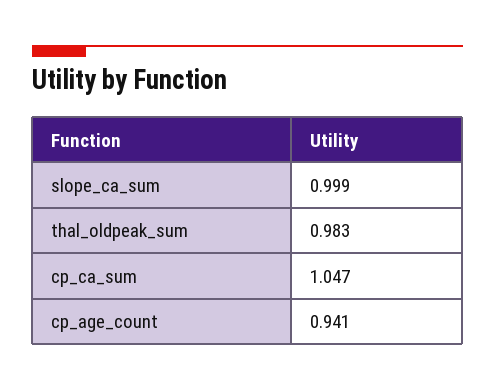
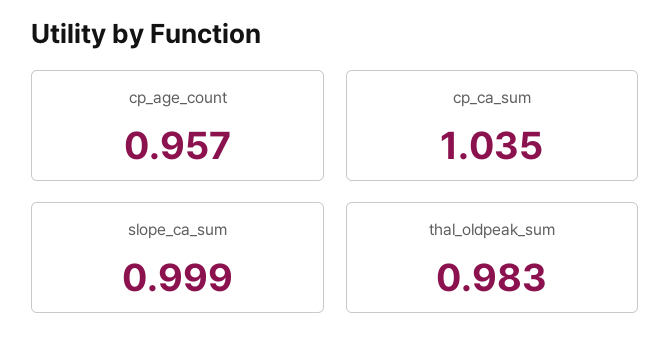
cp_ca_sum: 1.047 -> 1.035
cp_age_count: 0.941 -> 0.957

